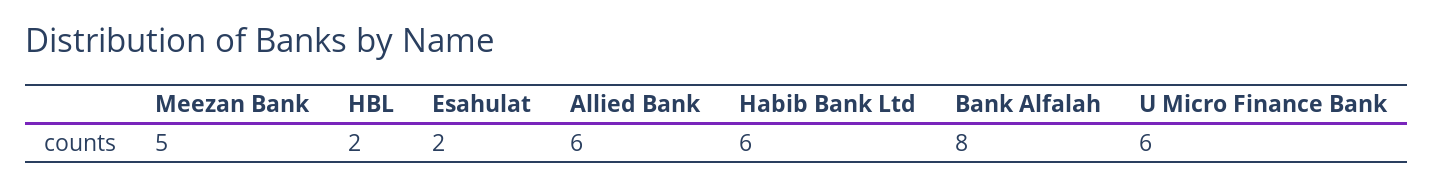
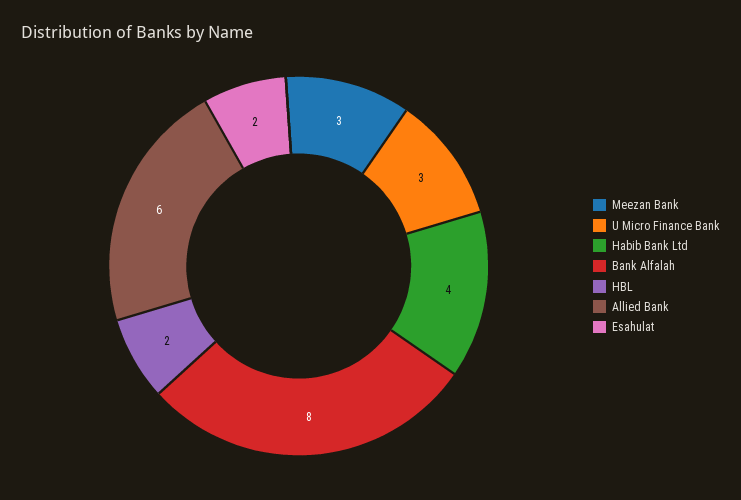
Meezan Bank: 5 -> 3
Habib Bank Ltd: 6 -> 4
U Micro Finance Bank: 6 -> 3

